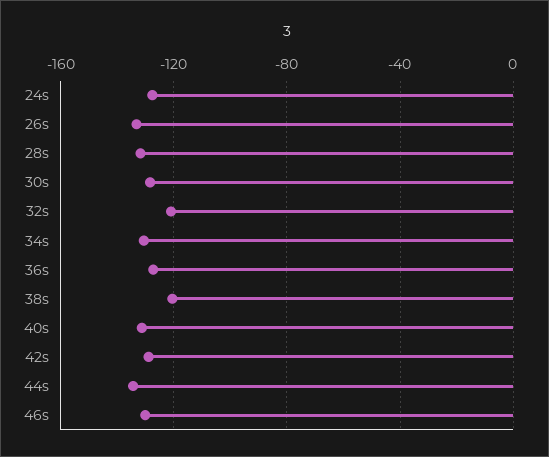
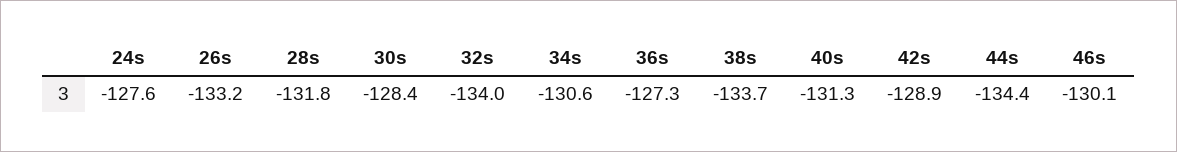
32s: -120 -> -134
38s: -120 -> -133.7

